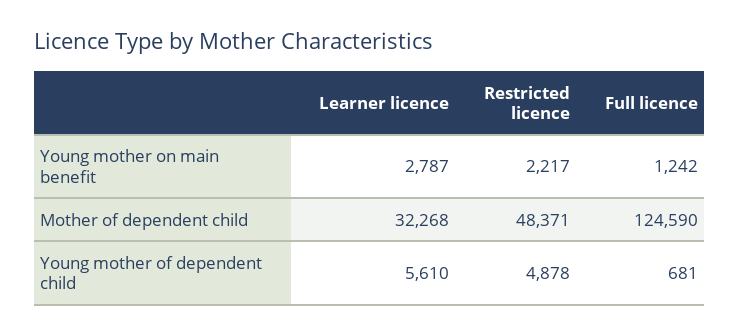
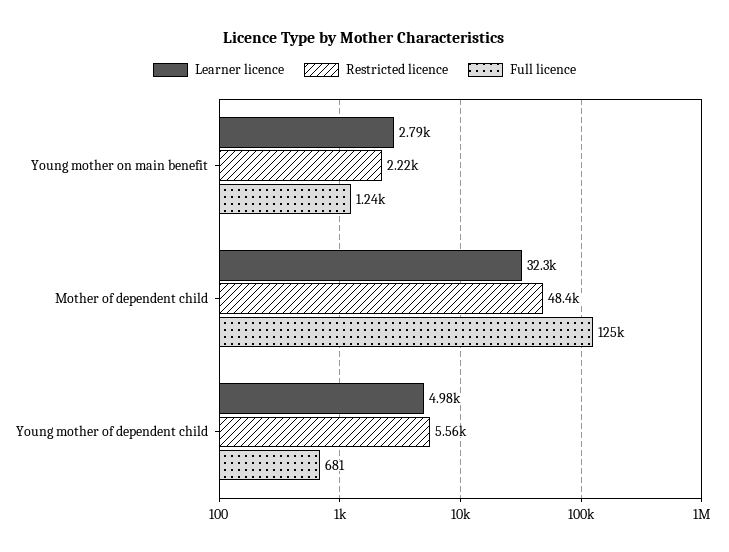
Learner licence, Young mother of dependent child: 5610 -> 4980
Restricted licence, Young mother of dependent child: 4878 -> 5560

